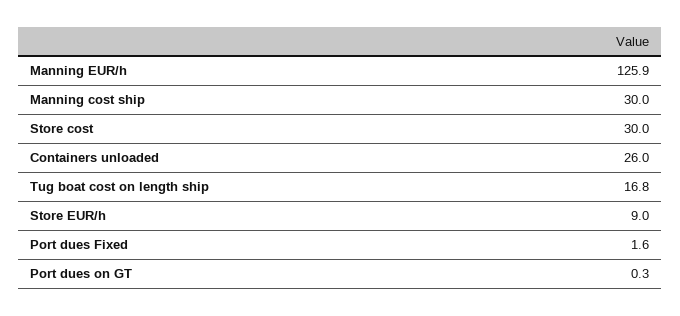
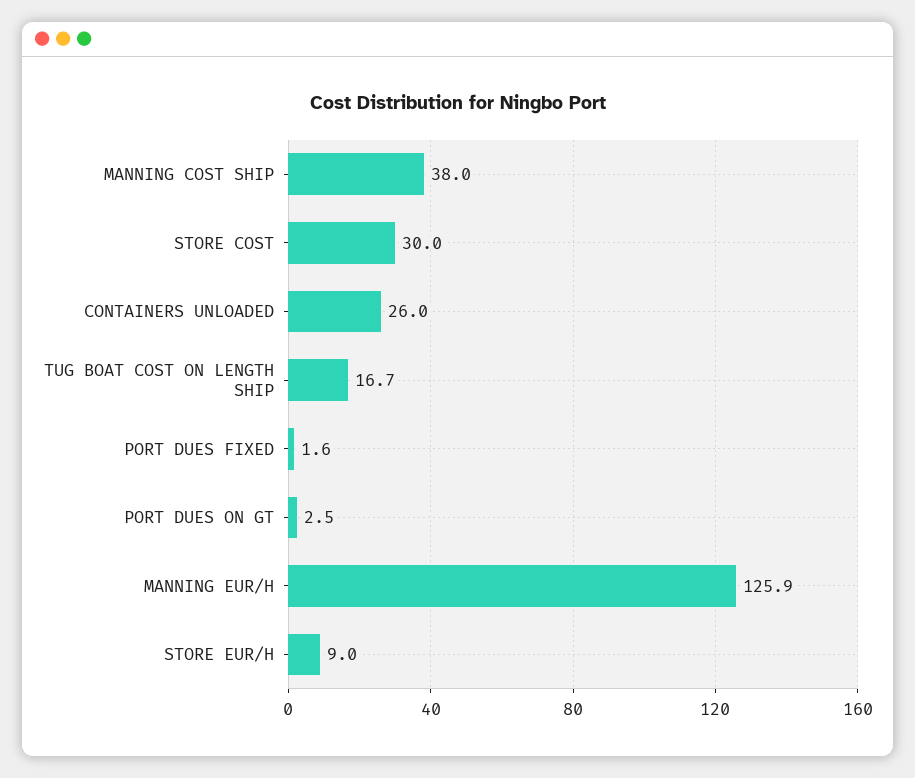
Manning cost ship: 30 -> 38
Tug boat cost on length ship: 16.8 -> 16.7
Port dues on GT: 0.3 -> 2.5

